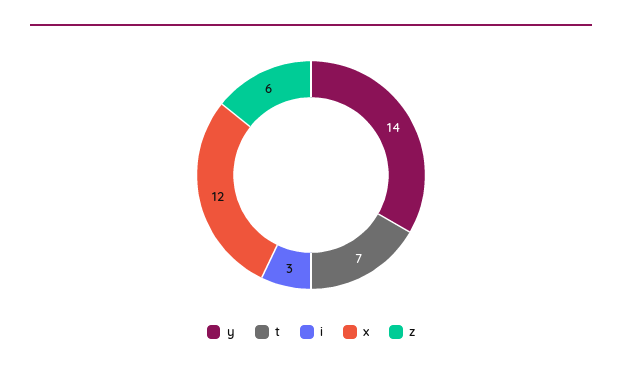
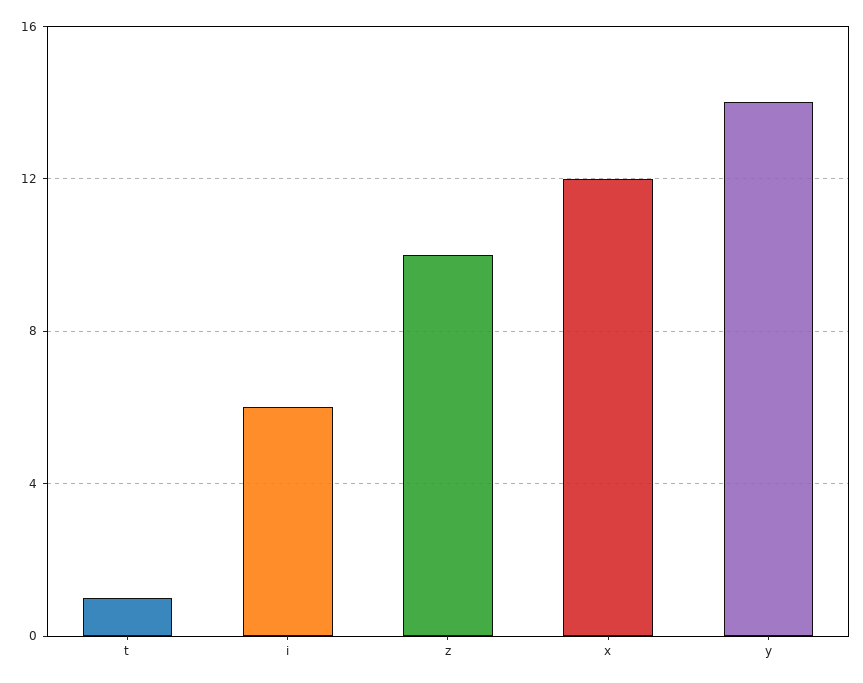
t: 7 -> 1
i: 3 -> 6
z: 6 -> 10

